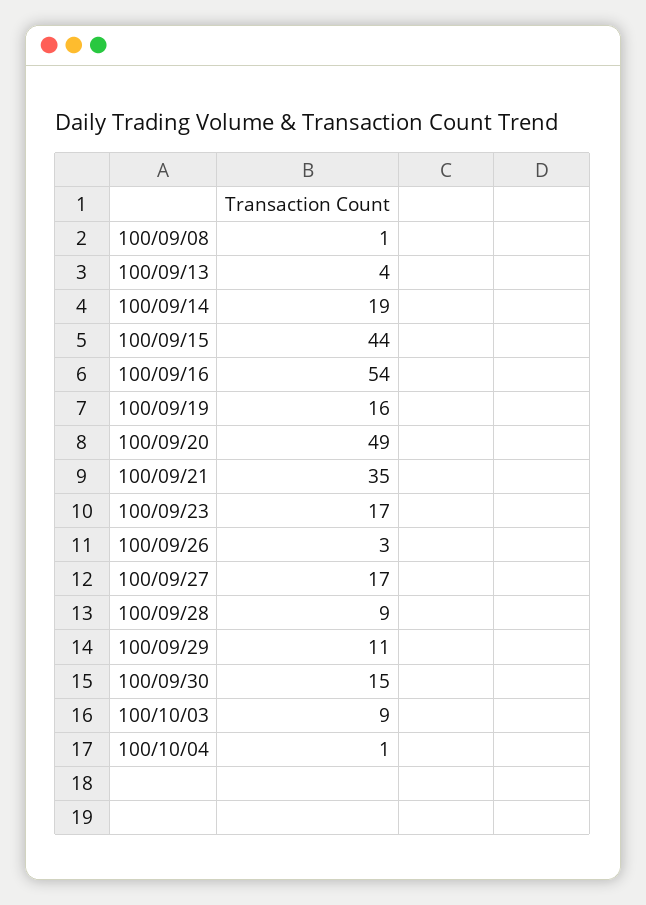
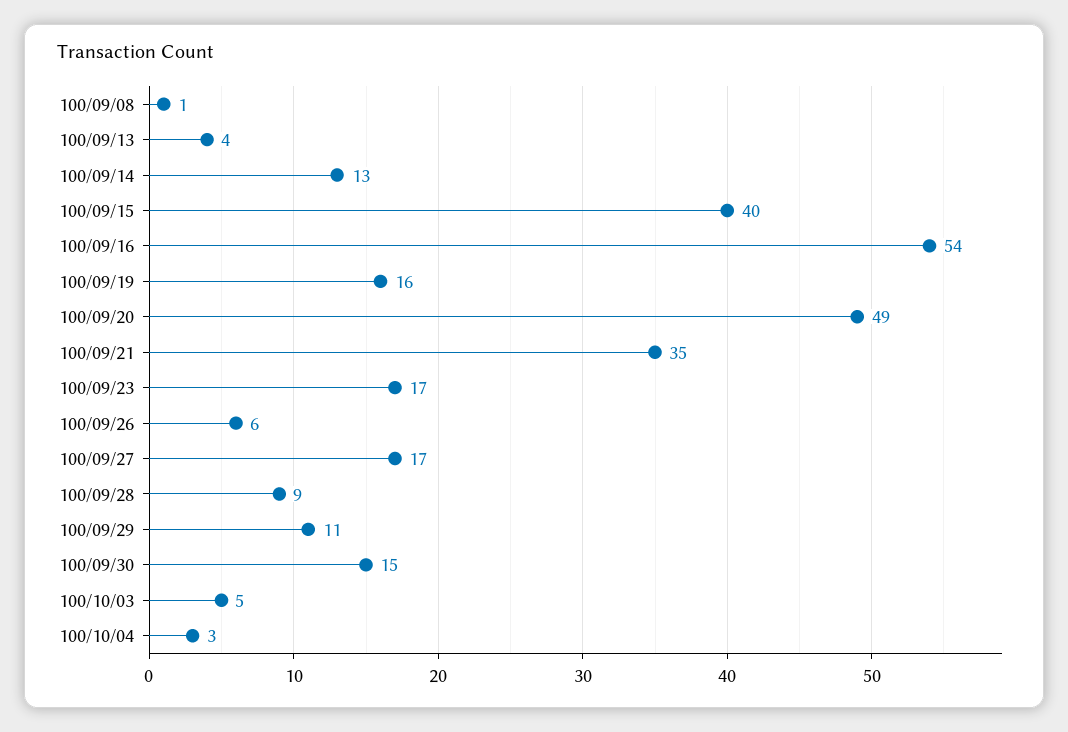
100/09/14: 19 -> 13
100/09/15: 44 -> 40
100/09/26: 3 -> 6
100/10/03: 9 -> 5
100/10/04: 1 -> 3

